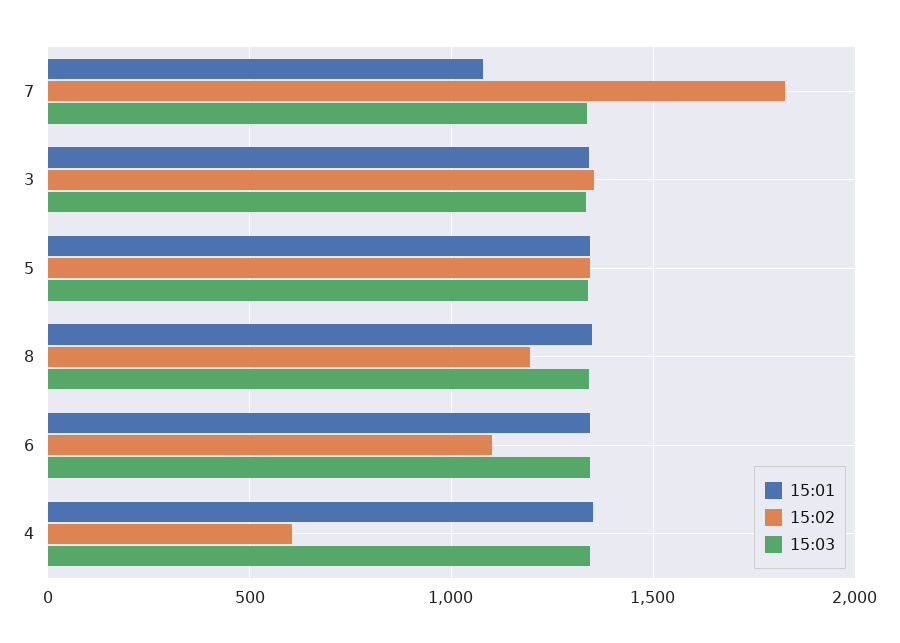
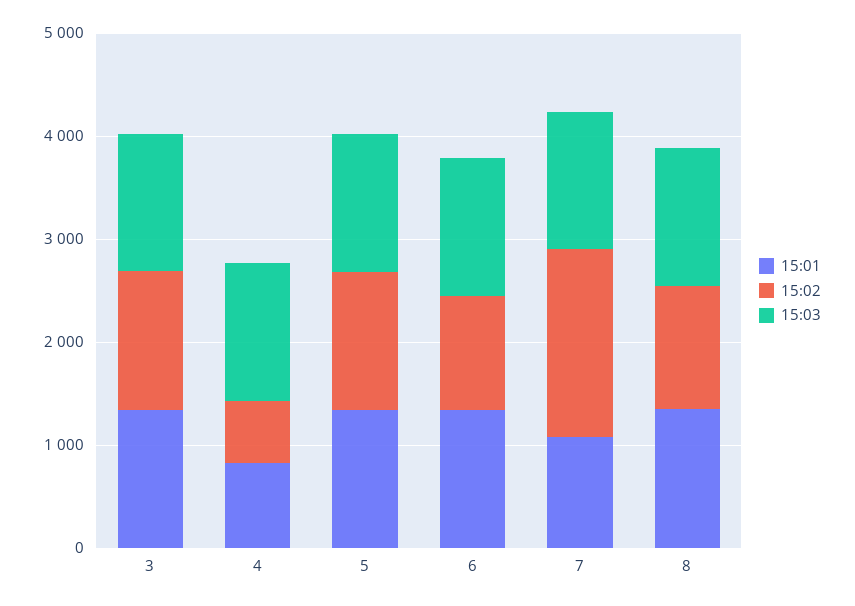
15:01, 4: 1350 -> 800

